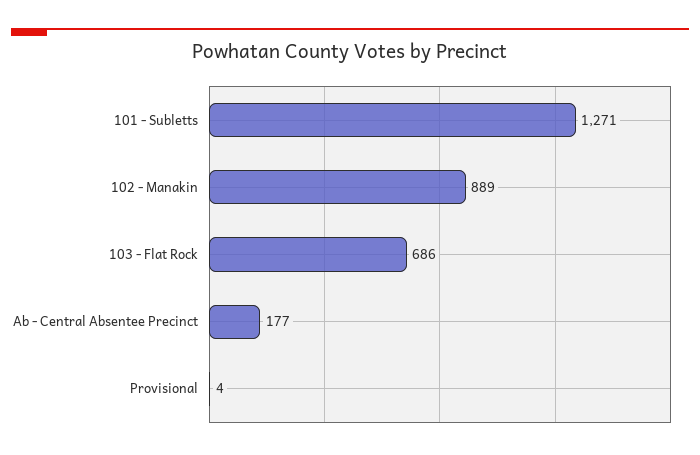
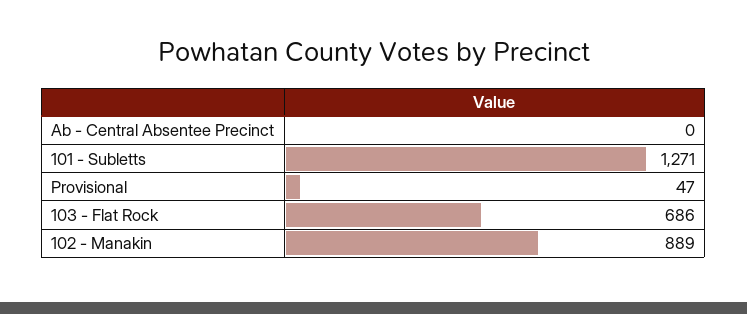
Ab - Central Absentee Precinct: 177 -> 0
Provisional: 4 -> 47

